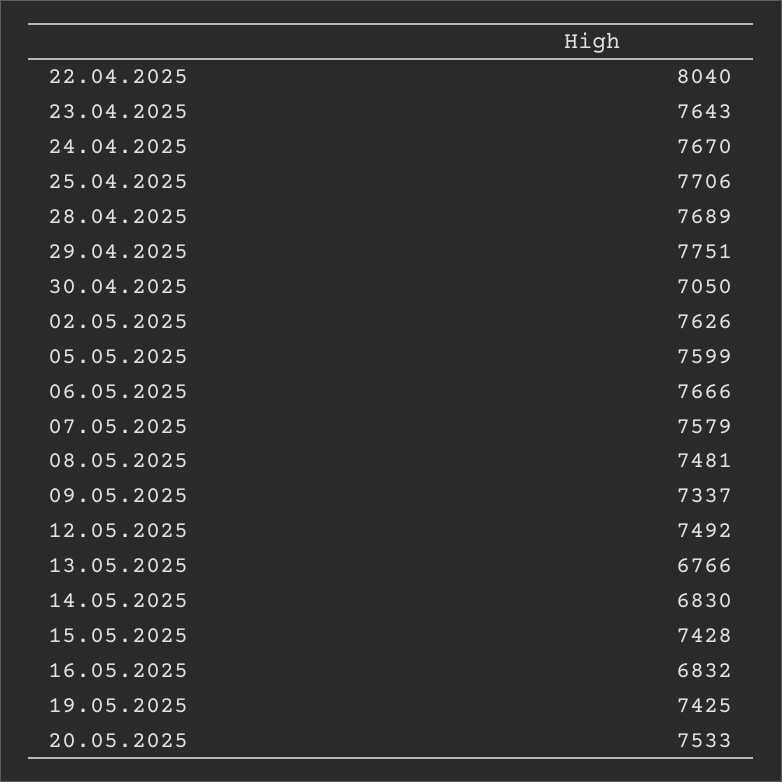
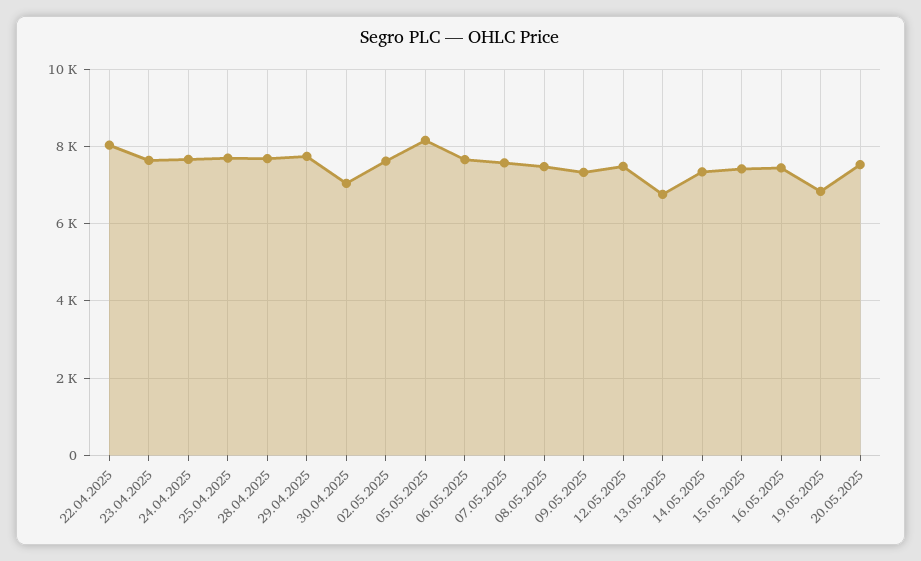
05.05.2025: 7599 -> 8200
14.05.2025: 6830 -> 7400
16.05.2025: 6832 -> 7400
19.05.2025: 7425 -> 6800

